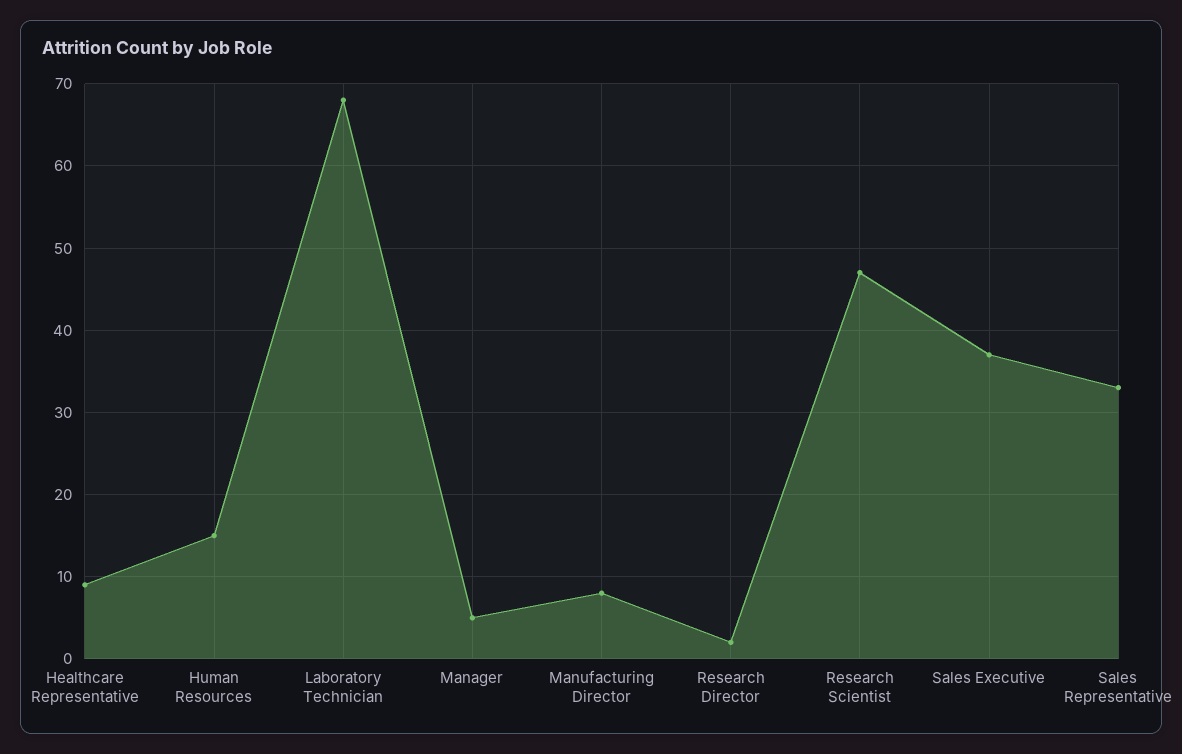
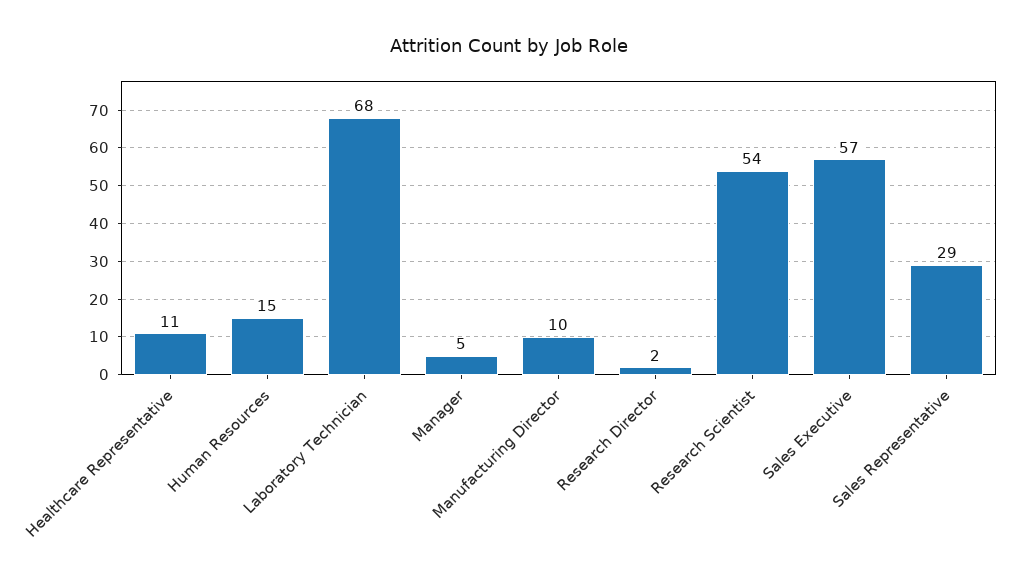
Healthcare Representative: 9 -> 11
Manufacturing Director: 8 -> 10
Research Scientist: 47 -> 54
Sales Executive: 37 -> 57
Sales Representative: 33 -> 29

